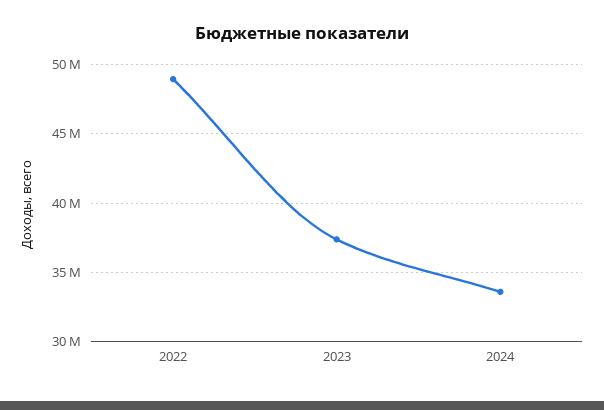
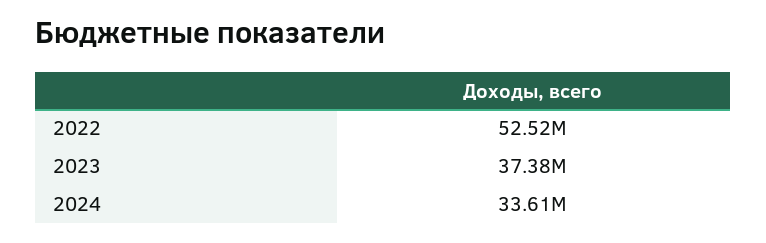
2022: 49000000 -> 52520000

